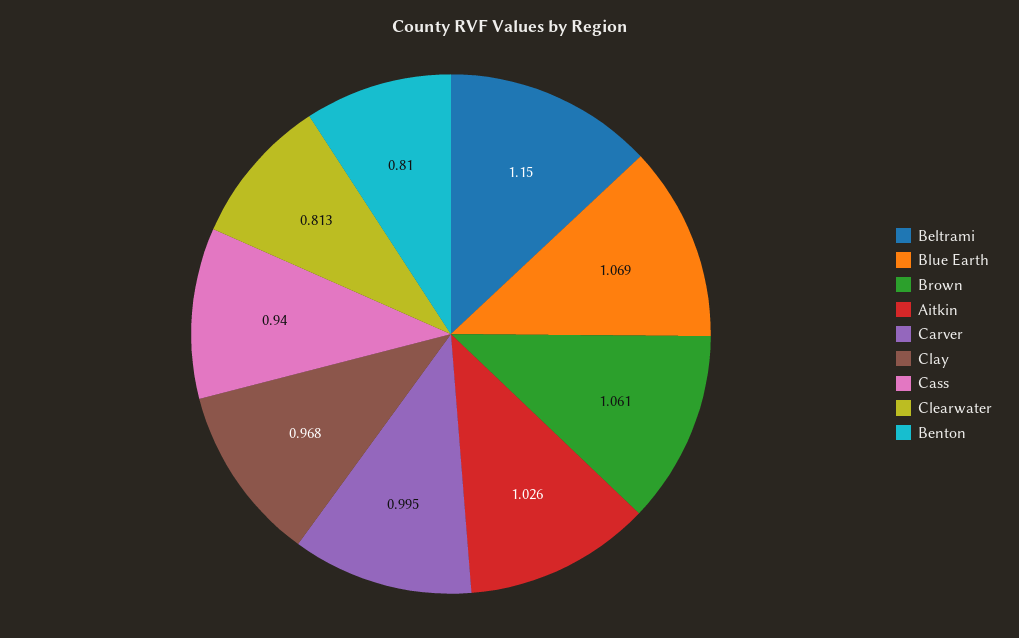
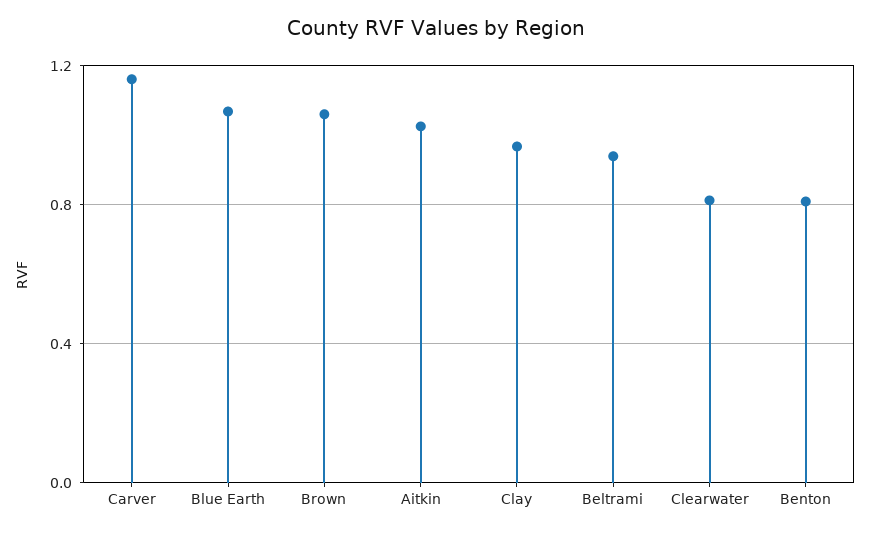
Beltrami: 1.15 -> 0.95
Carver: 0.995 -> 1.15
Cass: 0.94 -> none

